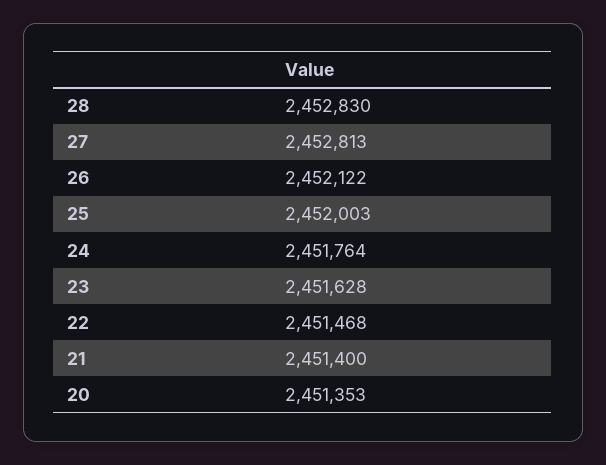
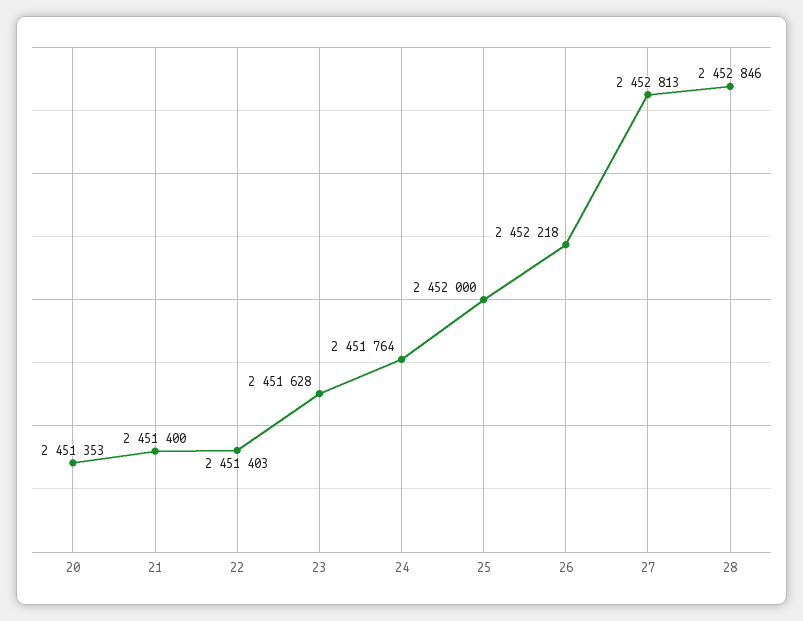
28: 2452830 -> 2452846
26: 2452122 -> 2452218
25: 2452003 -> 2452000
22: 2451468 -> 2451403

